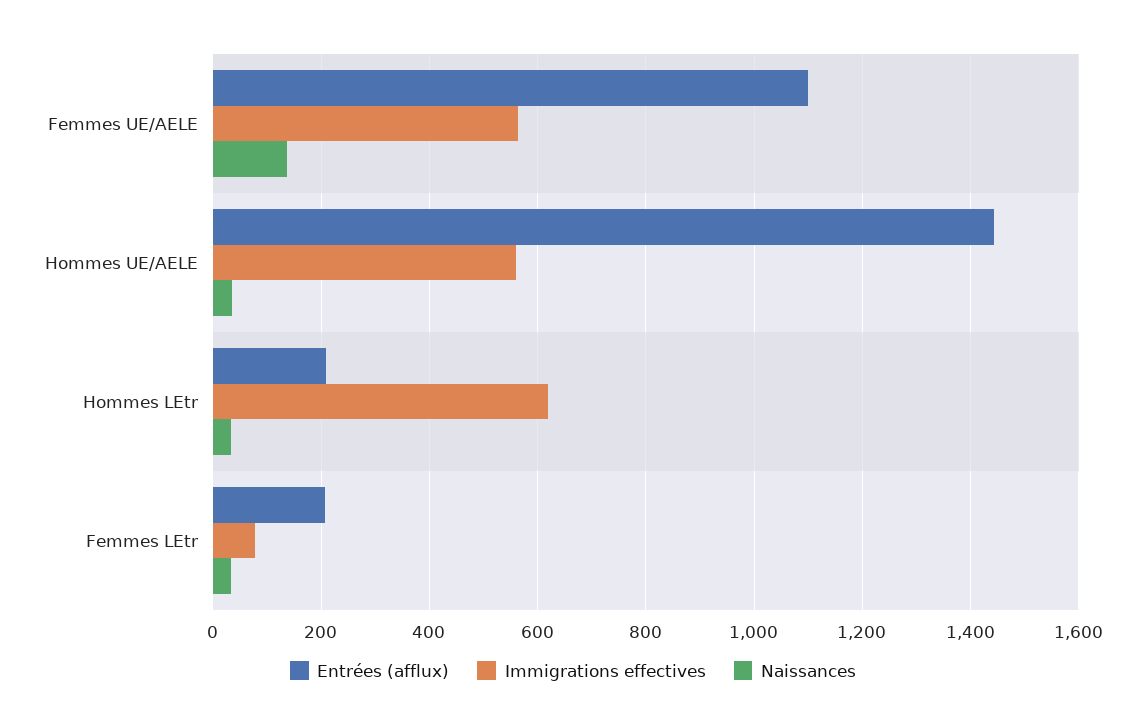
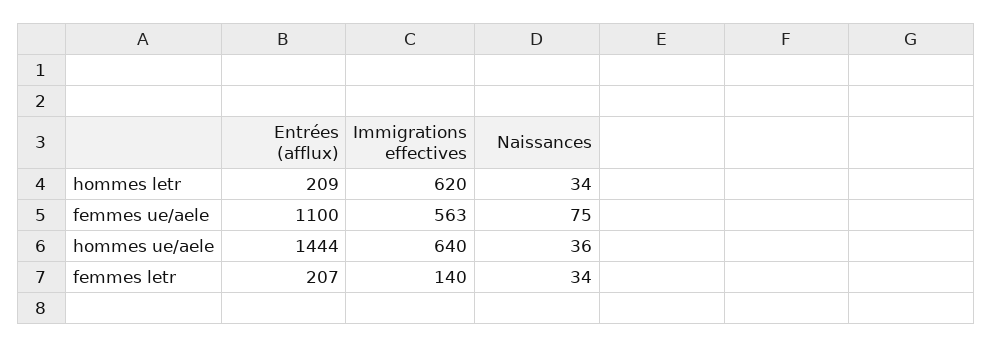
Naissances, Femmes UE/AELE: 140 -> 75
Immigrations effectives, Hommes UE/AELE: 560 -> 640
Immigrations effectives, Femmes LEtr: 80 -> 140

